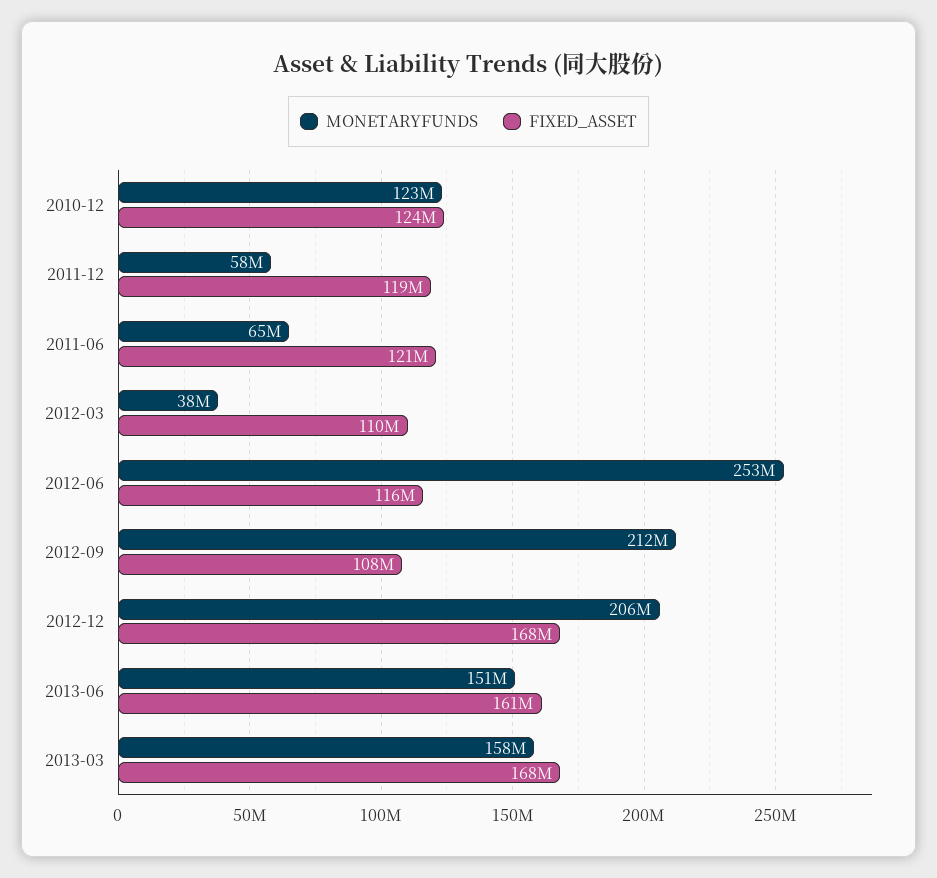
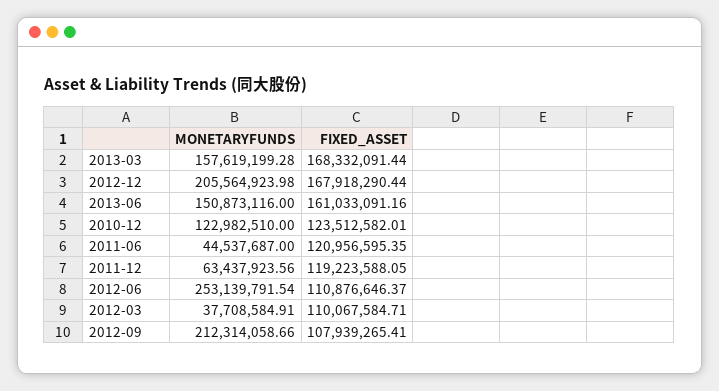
MONETARYFUNDS, 2011-12: 58000000 -> 63437923.56
MONETARYFUNDS, 2011-06: 65000000 -> 44537687
FIXED_ASSET, 2012-06: 116000000 -> 110876646.37

